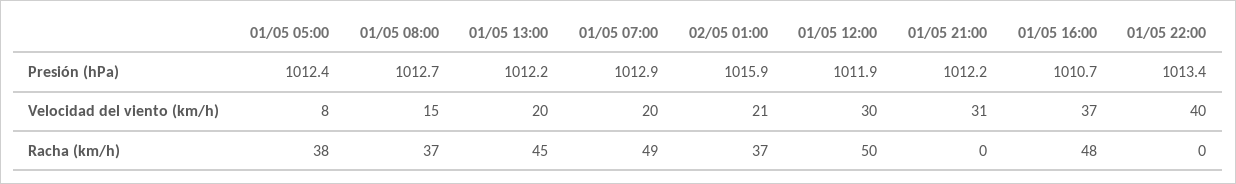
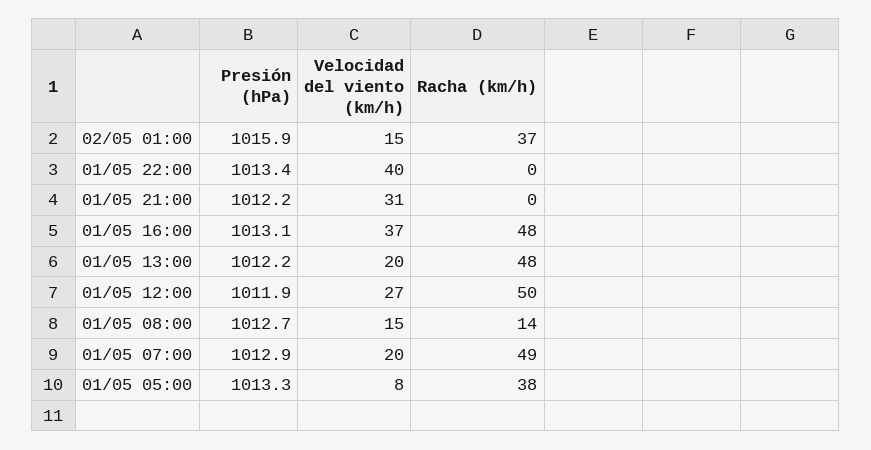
01/05 05:00, Presión (hPa): 1012.4 -> 1013.3
01/05 16:00, Presión (hPa): 1010.7 -> 1013.1
02/05 01:00, Velocidad del viento (km/h): 21 -> 15
01/05 12:00, Velocidad del viento (km/h): 30 -> 27
01/05 08:00, Racha (km/h): 37 -> 14
01/05 13:00, Racha (km/h): 45 -> 48

